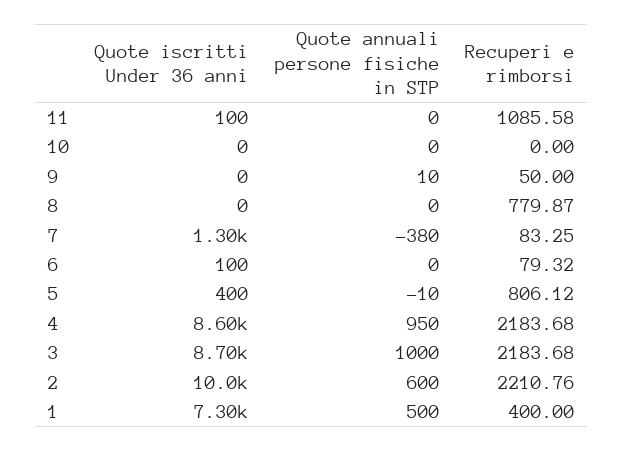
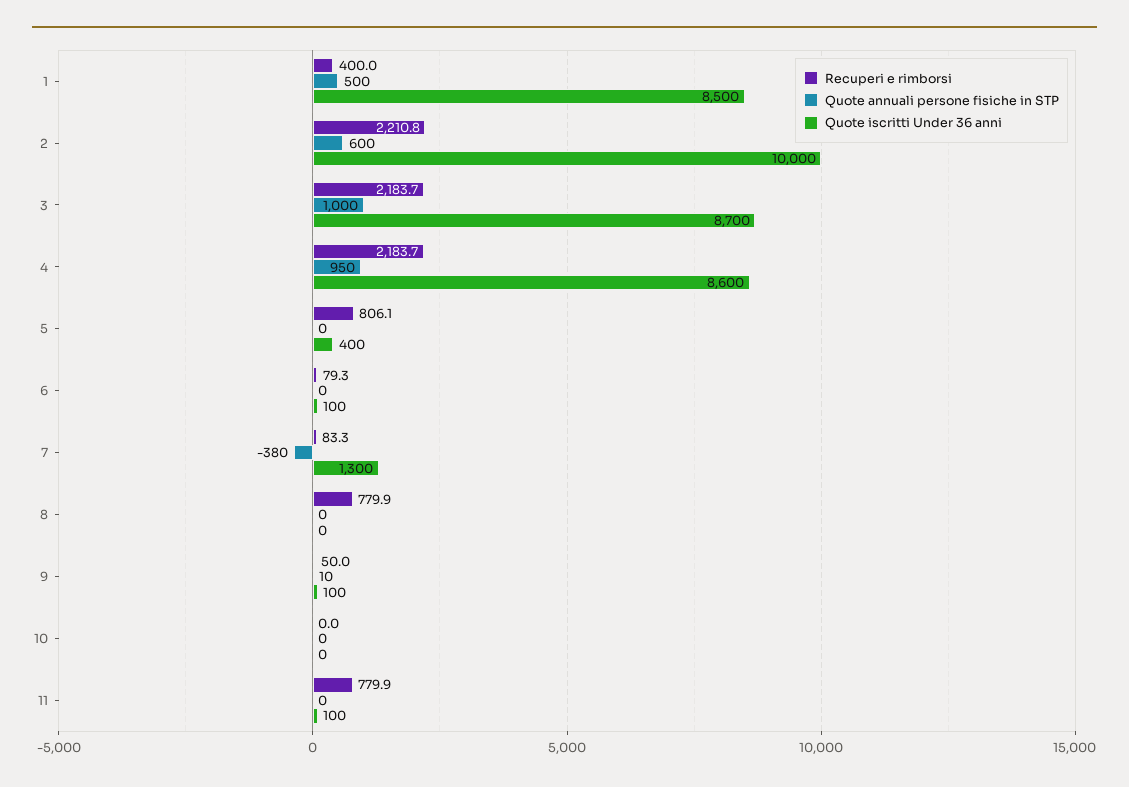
Recuperi e rimborsi, 11: 1085.58 -> 779.9
Quote iscritti Under 36 anni, 9: 0 -> 100
Quote annuali persone fisiche in STP, 5: -10 -> 0
Quote iscritti Under 36 anni, 1: 7300 -> 8500

